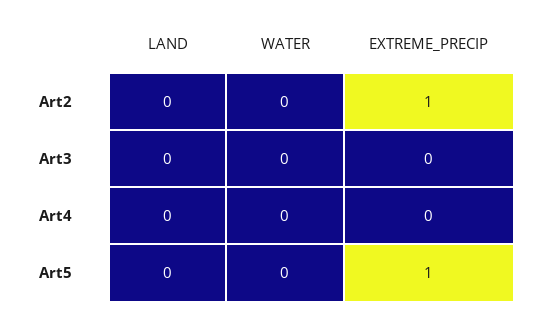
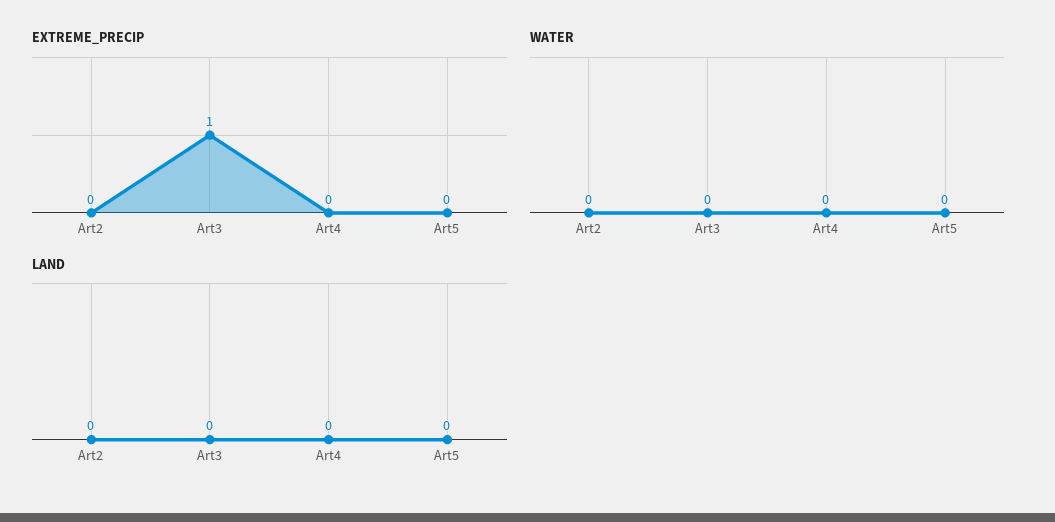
EXTREME_PRECIP, Art2: 1 -> 0
EXTREME_PRECIP, Art3: 0 -> 1
EXTREME_PRECIP, Art5: 1 -> 0

